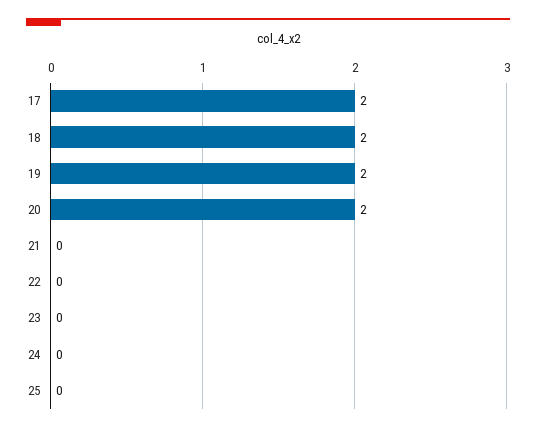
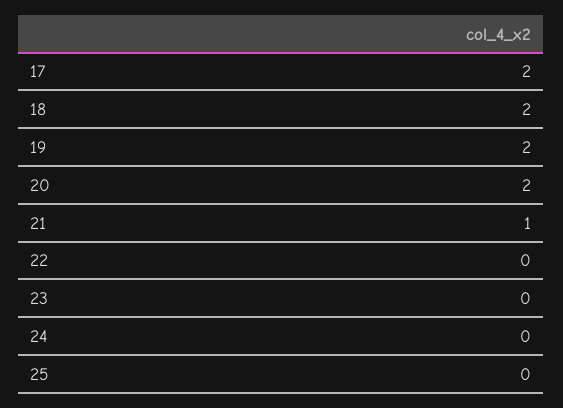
21: 0 -> 1

